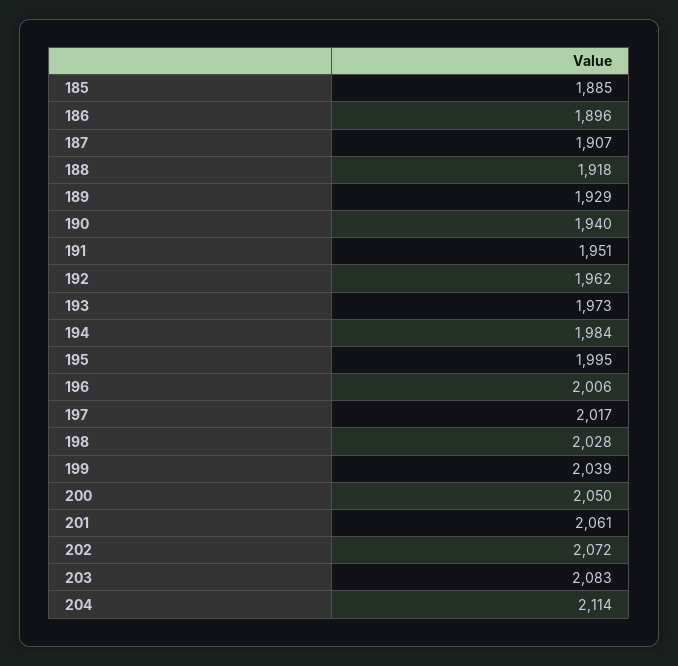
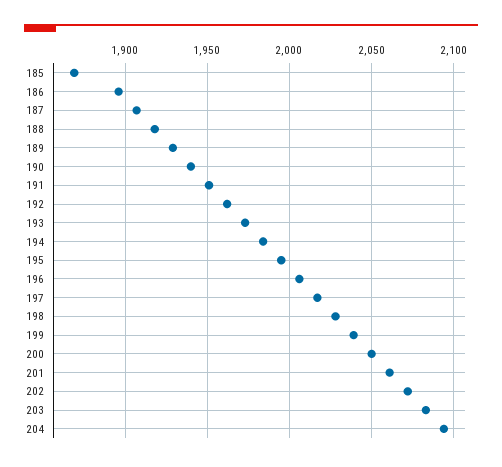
185: 1885 -> 1870
204: 2114 -> 2095

